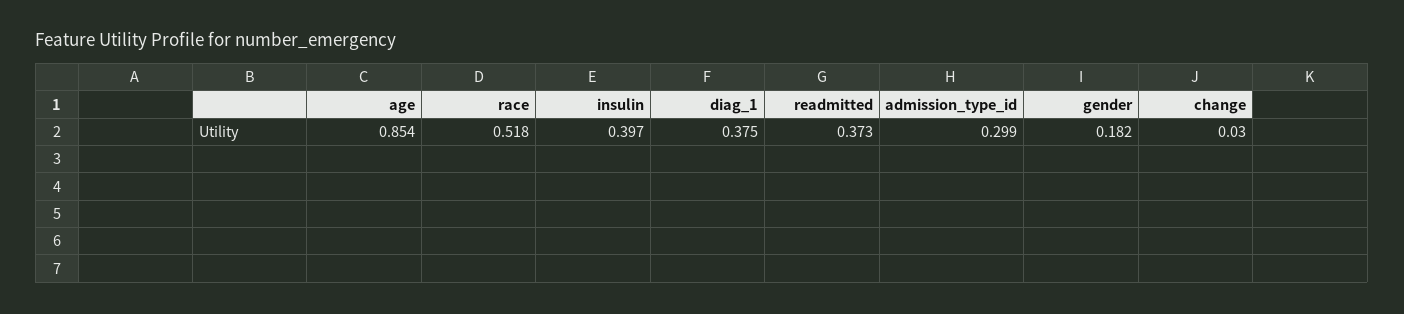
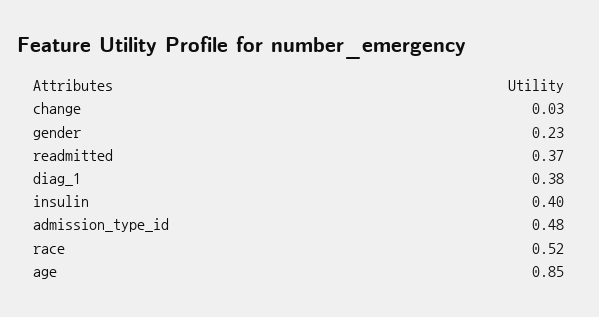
admission_type_id: 0.299 -> 0.48
gender: 0.182 -> 0.23

